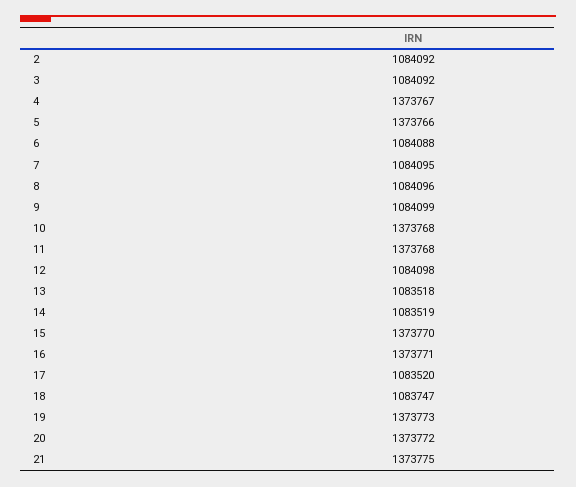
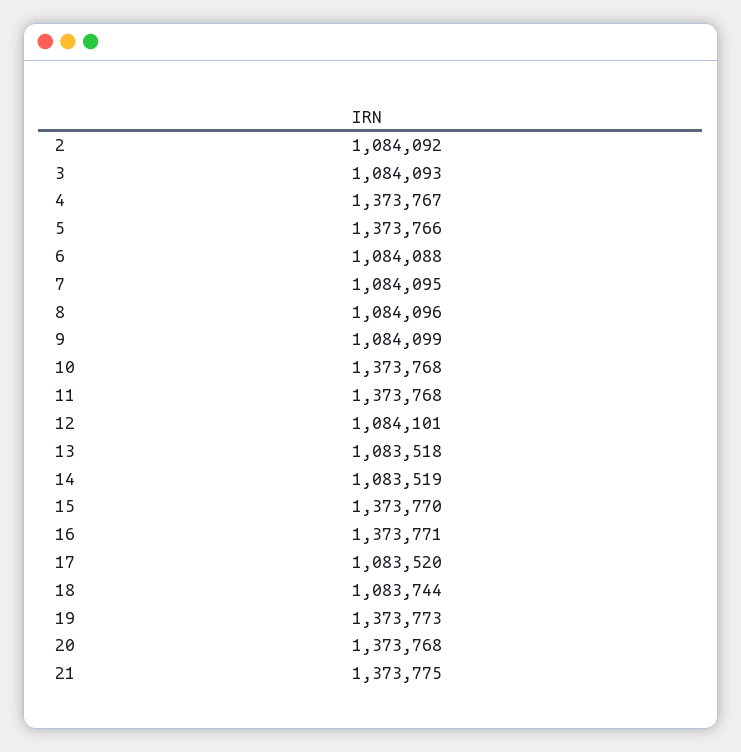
3: 1084092 -> 1084093
12: 1084098 -> 1084101
18: 1083747 -> 1083744
20: 1373772 -> 1373768

